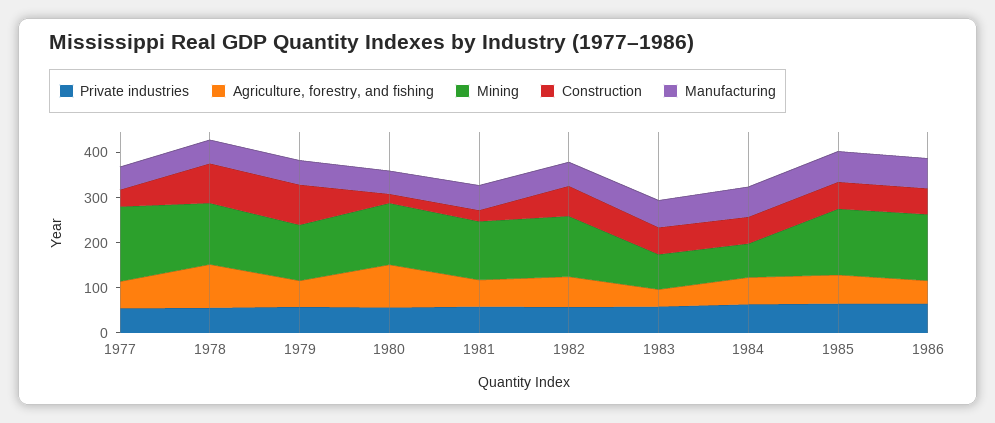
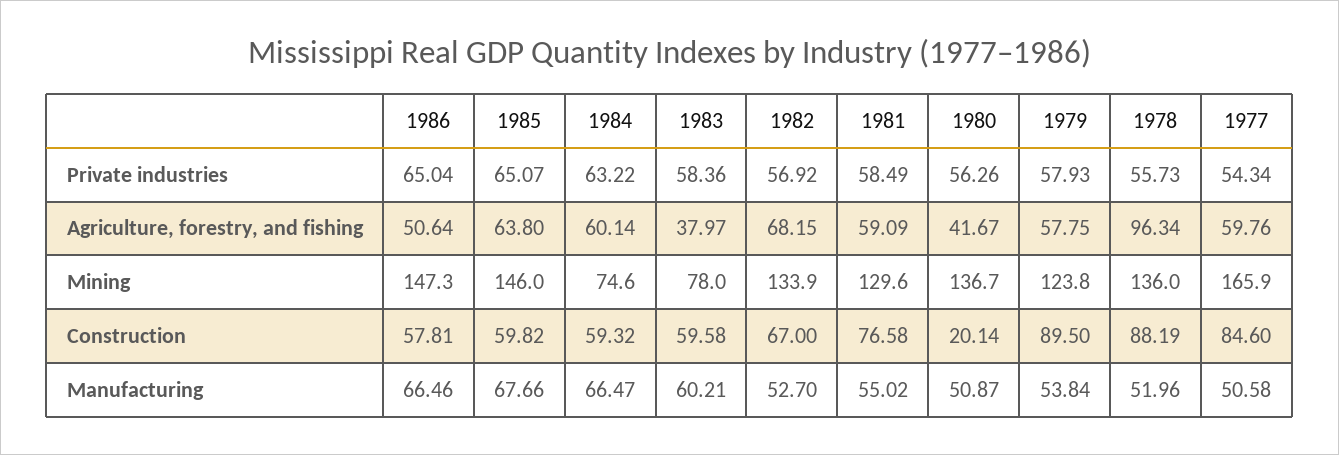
Construction, 1977: 40 -> 84.6
Agriculture, forestry, and fishing, 1980: 100 -> 41.67
Construction, 1981: 20 -> 76.58

